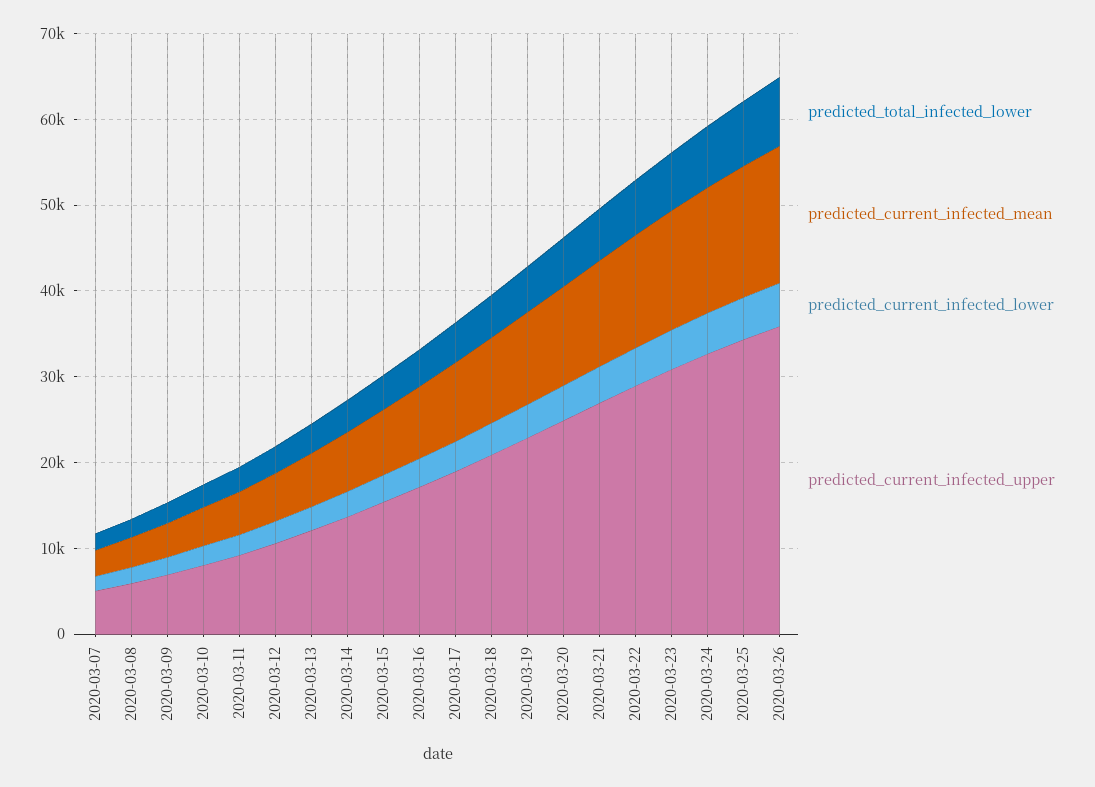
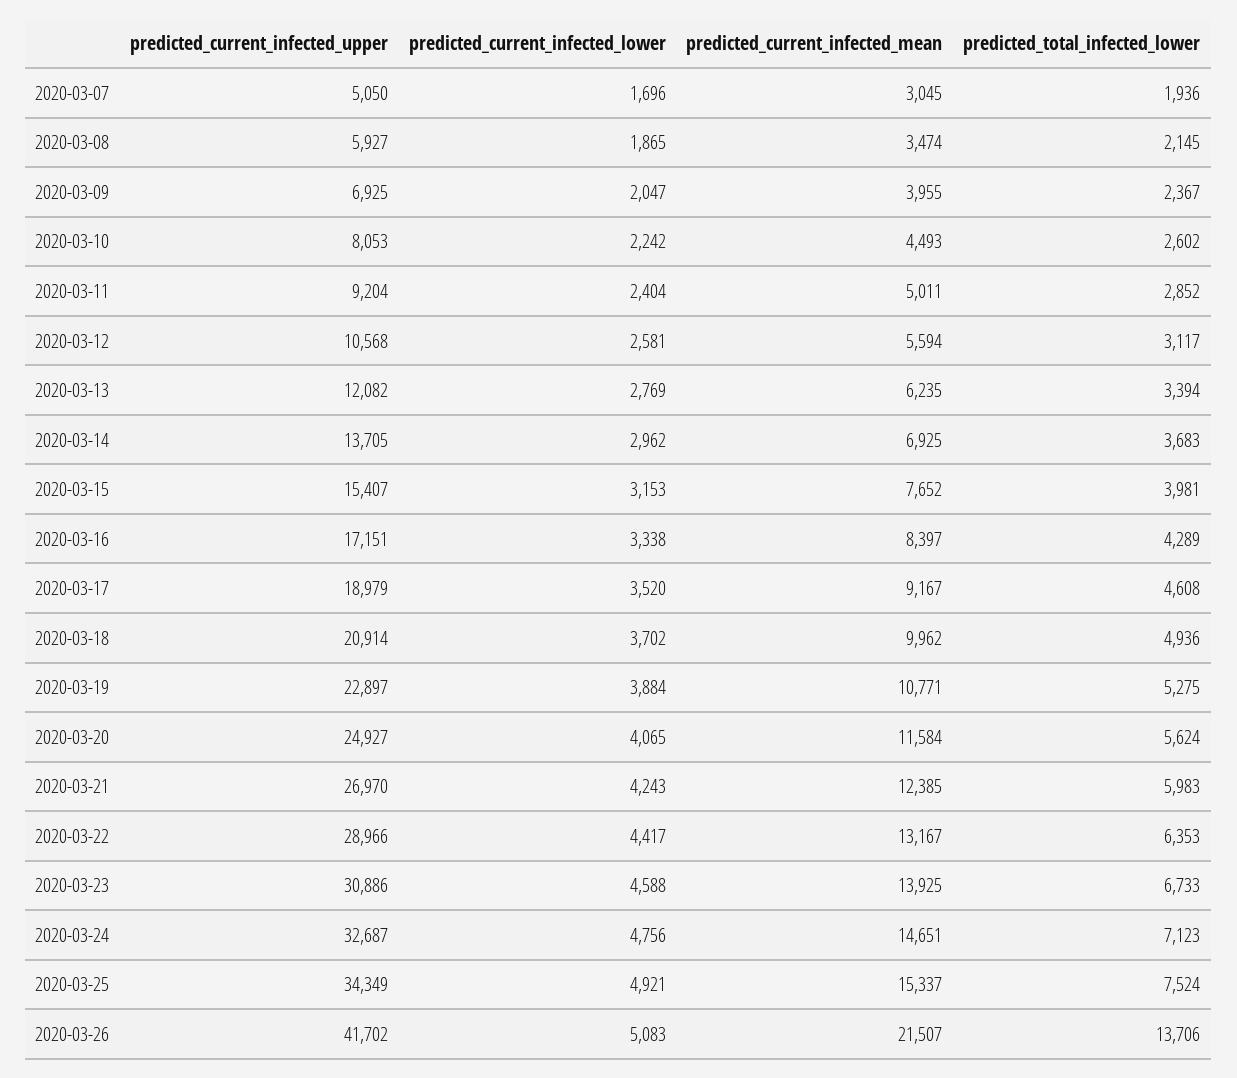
predicted_total_infected_lower, 2020-03-26: 8000 -> 13706
predicted_current_infected_mean, 2020-03-26: 16000 -> 21507
predicted_current_infected_upper, 2020-03-26: 36000 -> 41702

